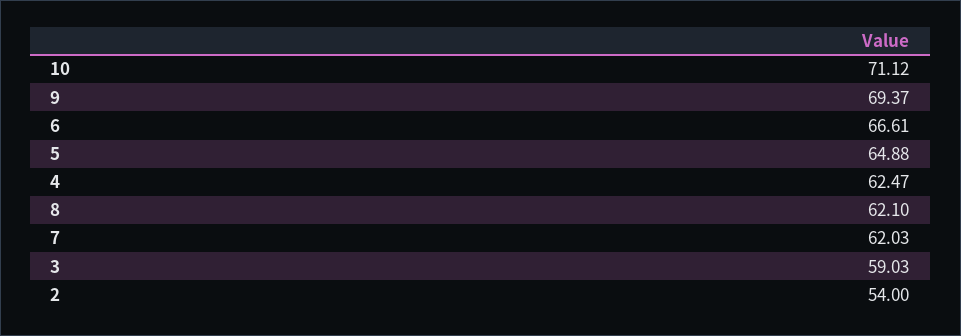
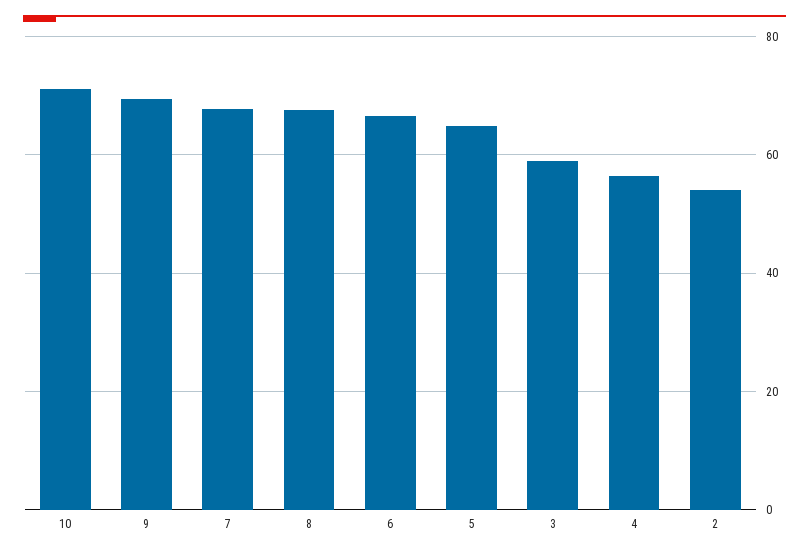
4: 62.47 -> 56
8: 62.1 -> 68
7: 62.03 -> 68

